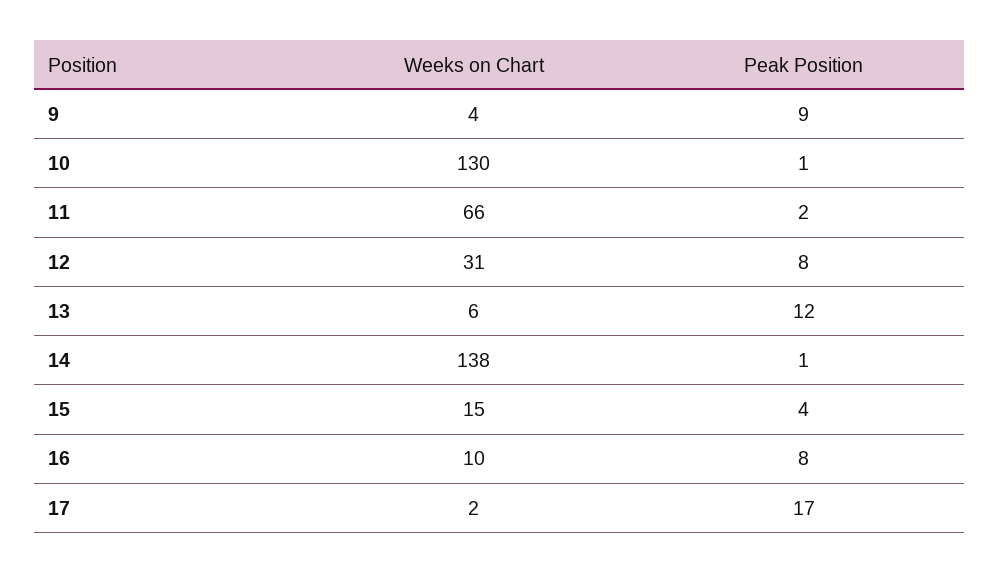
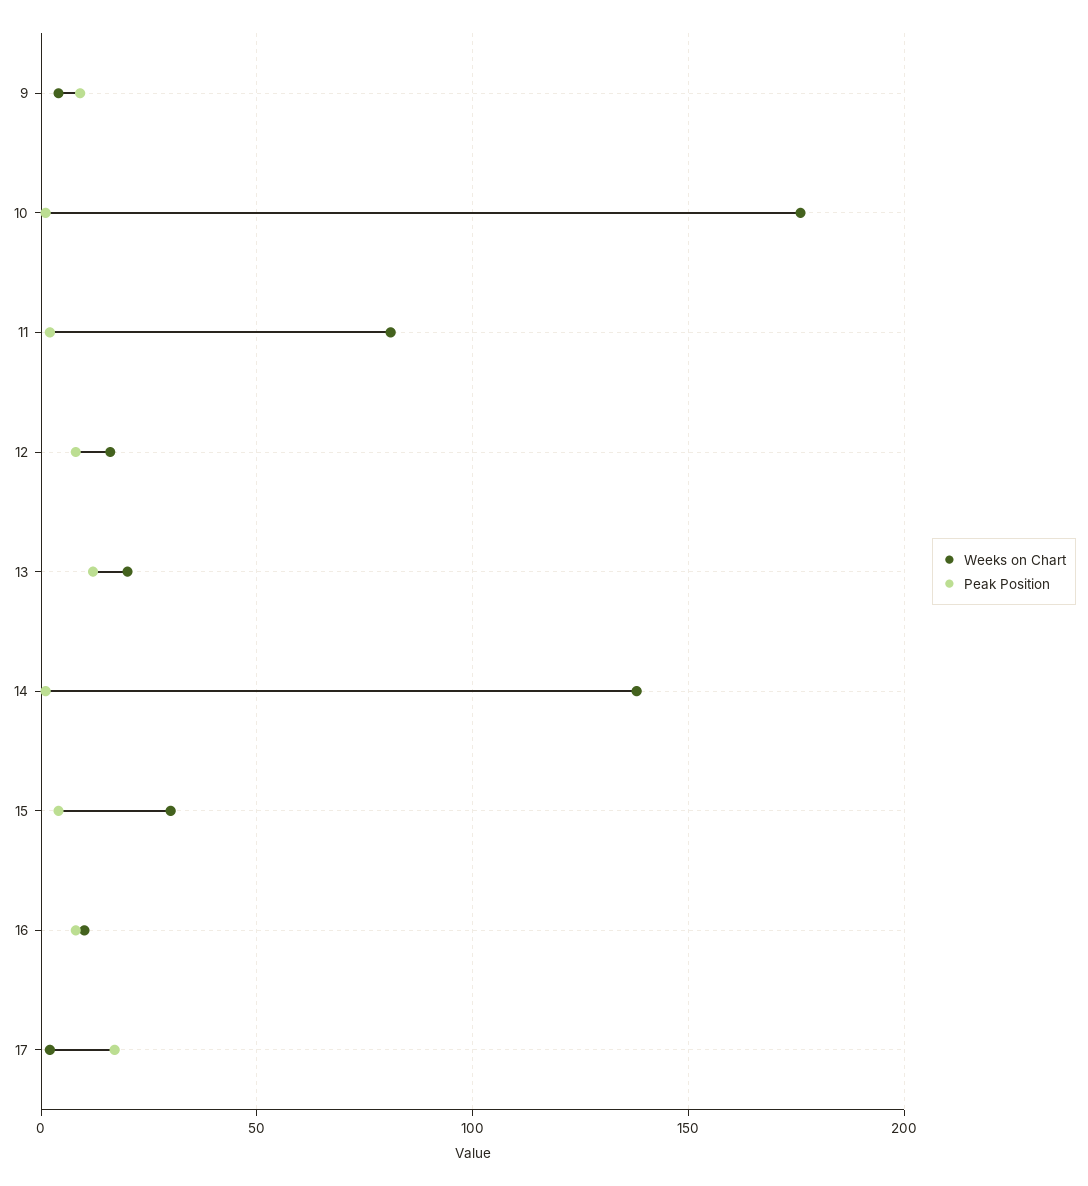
Weeks on Chart, 10: 130 -> 175
Weeks on Chart, 11: 66 -> 80
Weeks on Chart, 12: 31 -> 15
Weeks on Chart, 13: 6 -> 20
Weeks on Chart, 15: 15 -> 30

